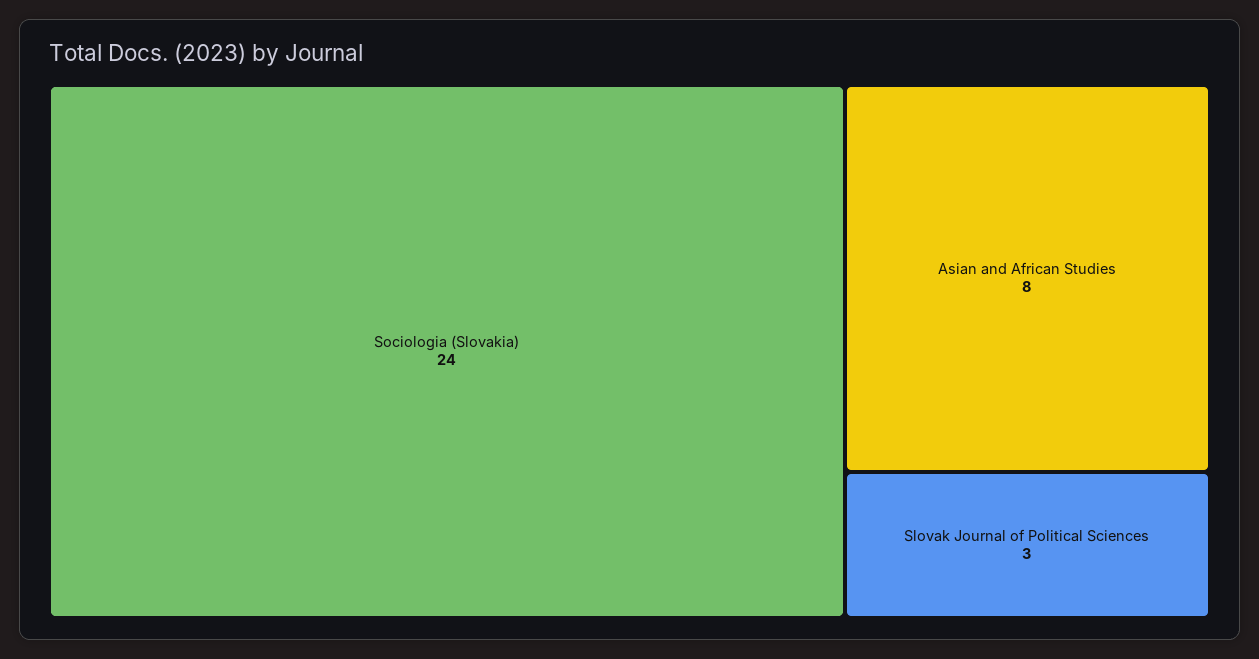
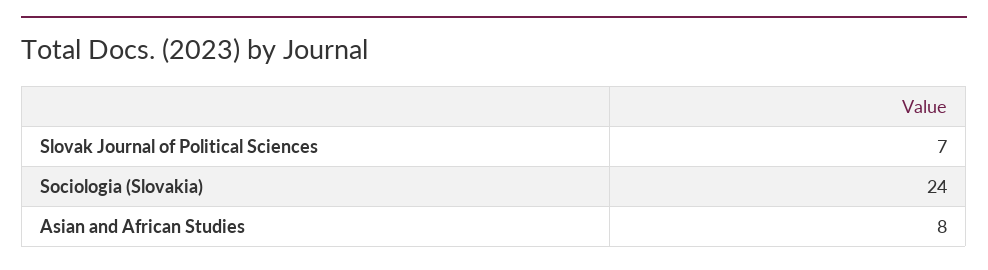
Slovak Journal of Political Sciences: 3 -> 7

